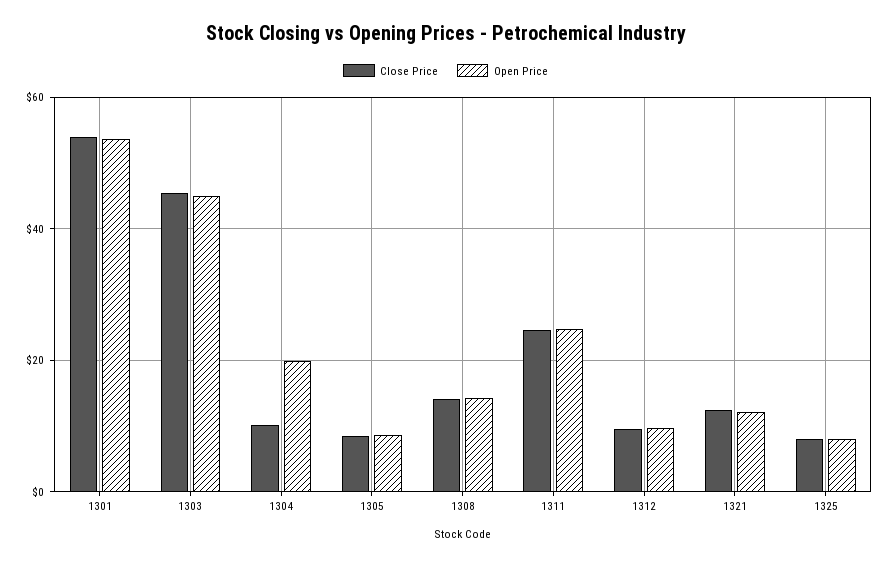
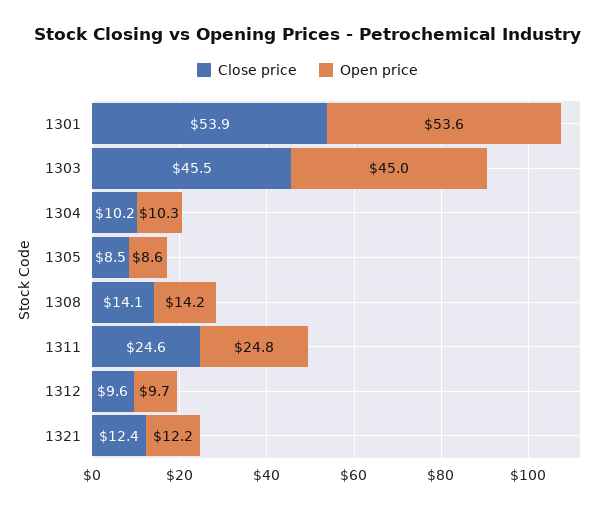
Open Price, 1304: 20 -> 10.3
Close Price, 1325: 8 -> none
Open Price, 1325: 8 -> none

